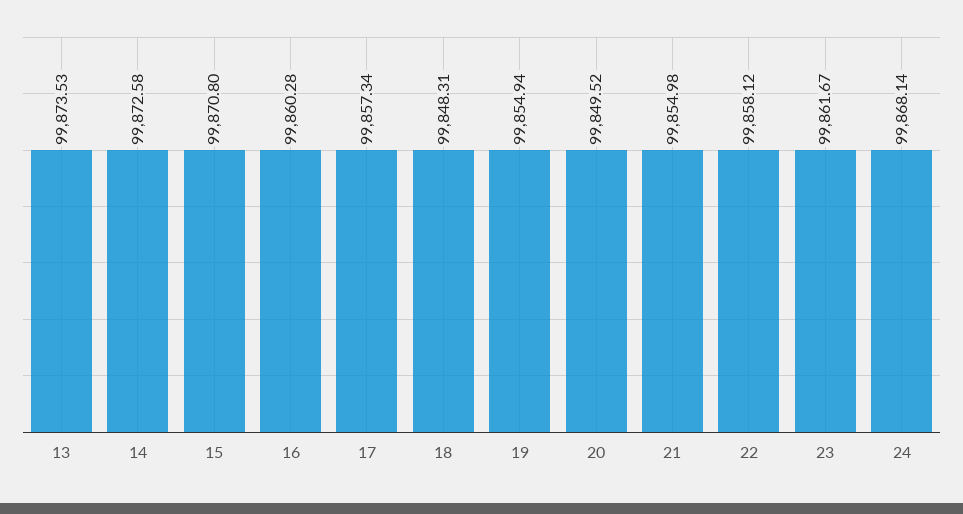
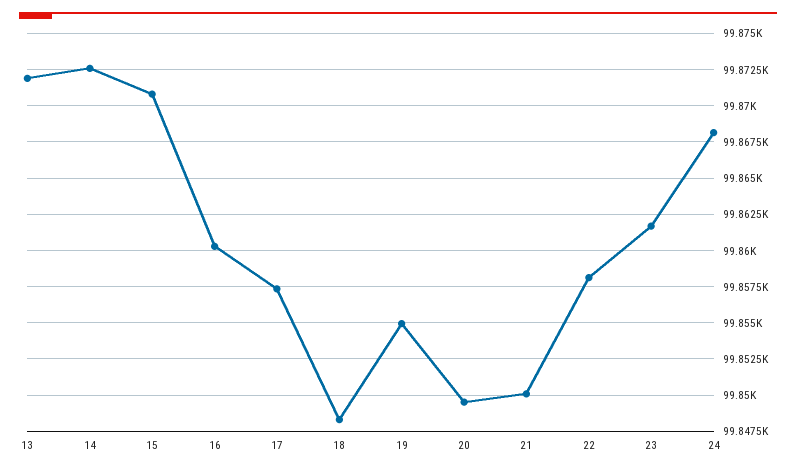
13: 99873.53 -> 99872
21: 99854.98 -> 99850

